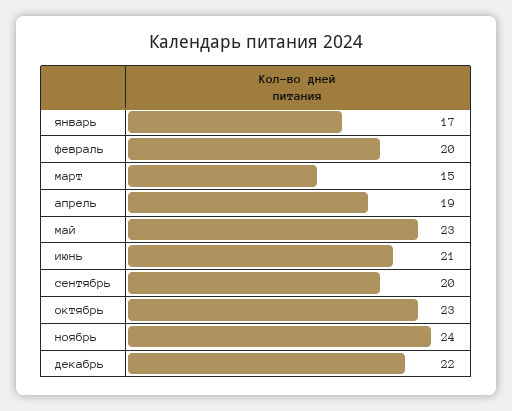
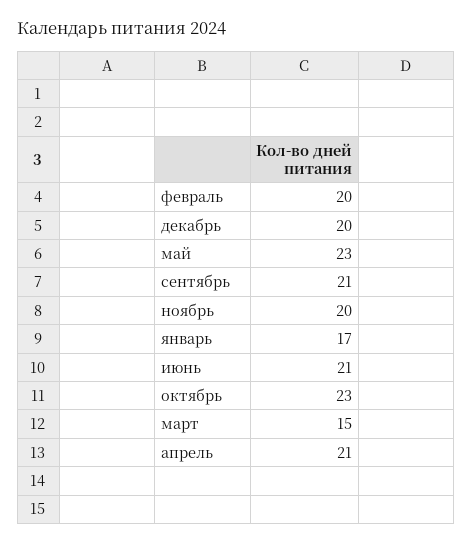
апрель: 19 -> 21
сентябрь: 20 -> 21
ноябрь: 24 -> 20
декабрь: 22 -> 20

